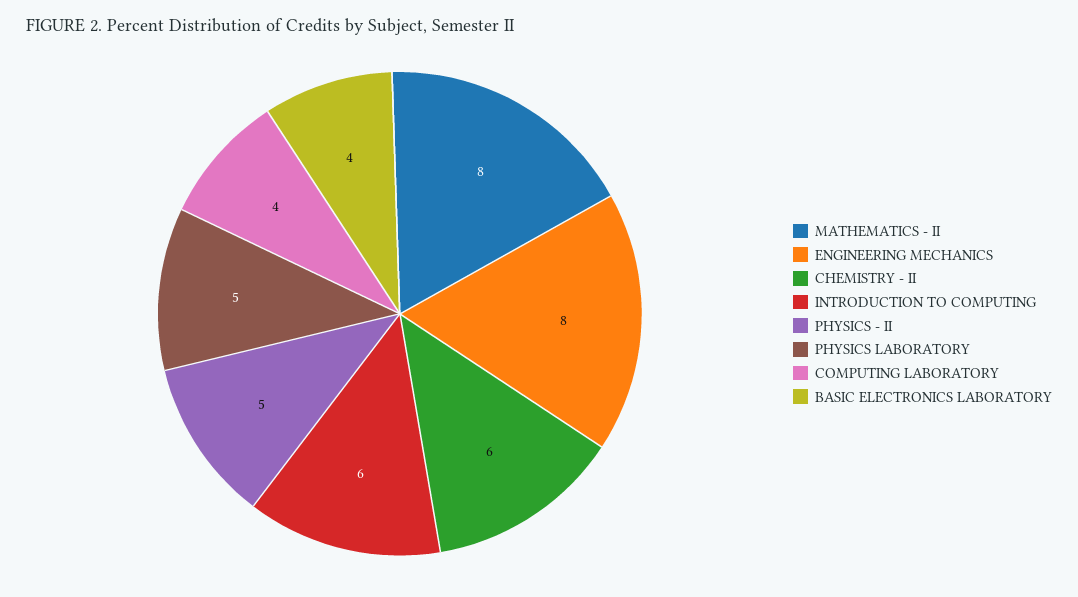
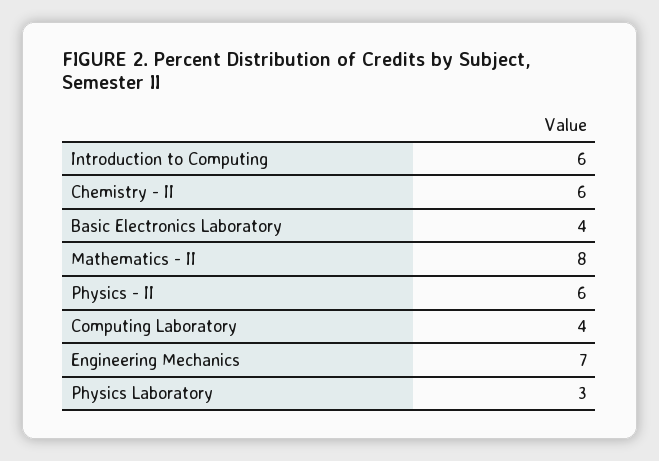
ENGINEERING MECHANICS: 8 -> 7
PHYSICS - II: 5 -> 6
PHYSICS LABORATORY: 5 -> 3

